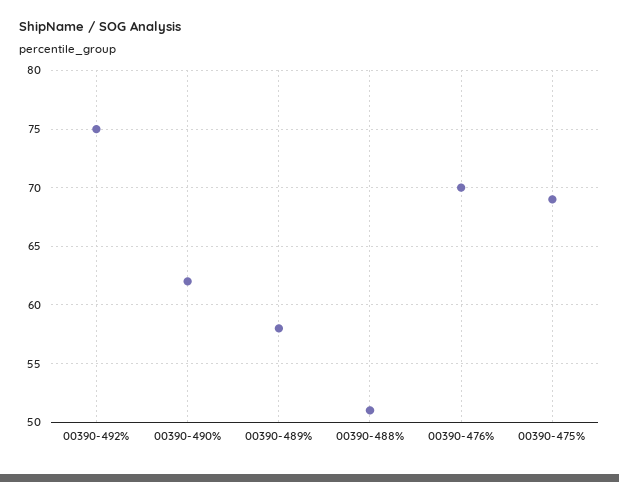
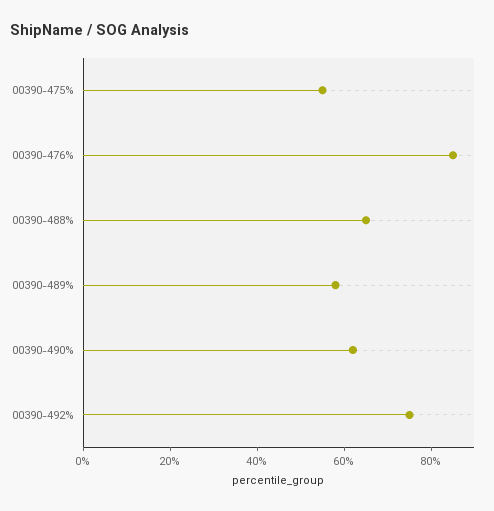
00390-488%: 51 -> 65
00390-476%: 70 -> 85
00390-475%: 69 -> 55

